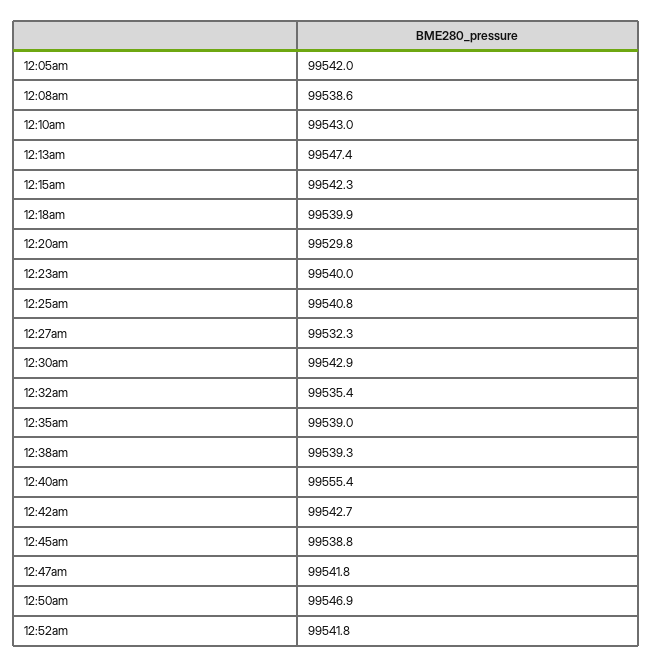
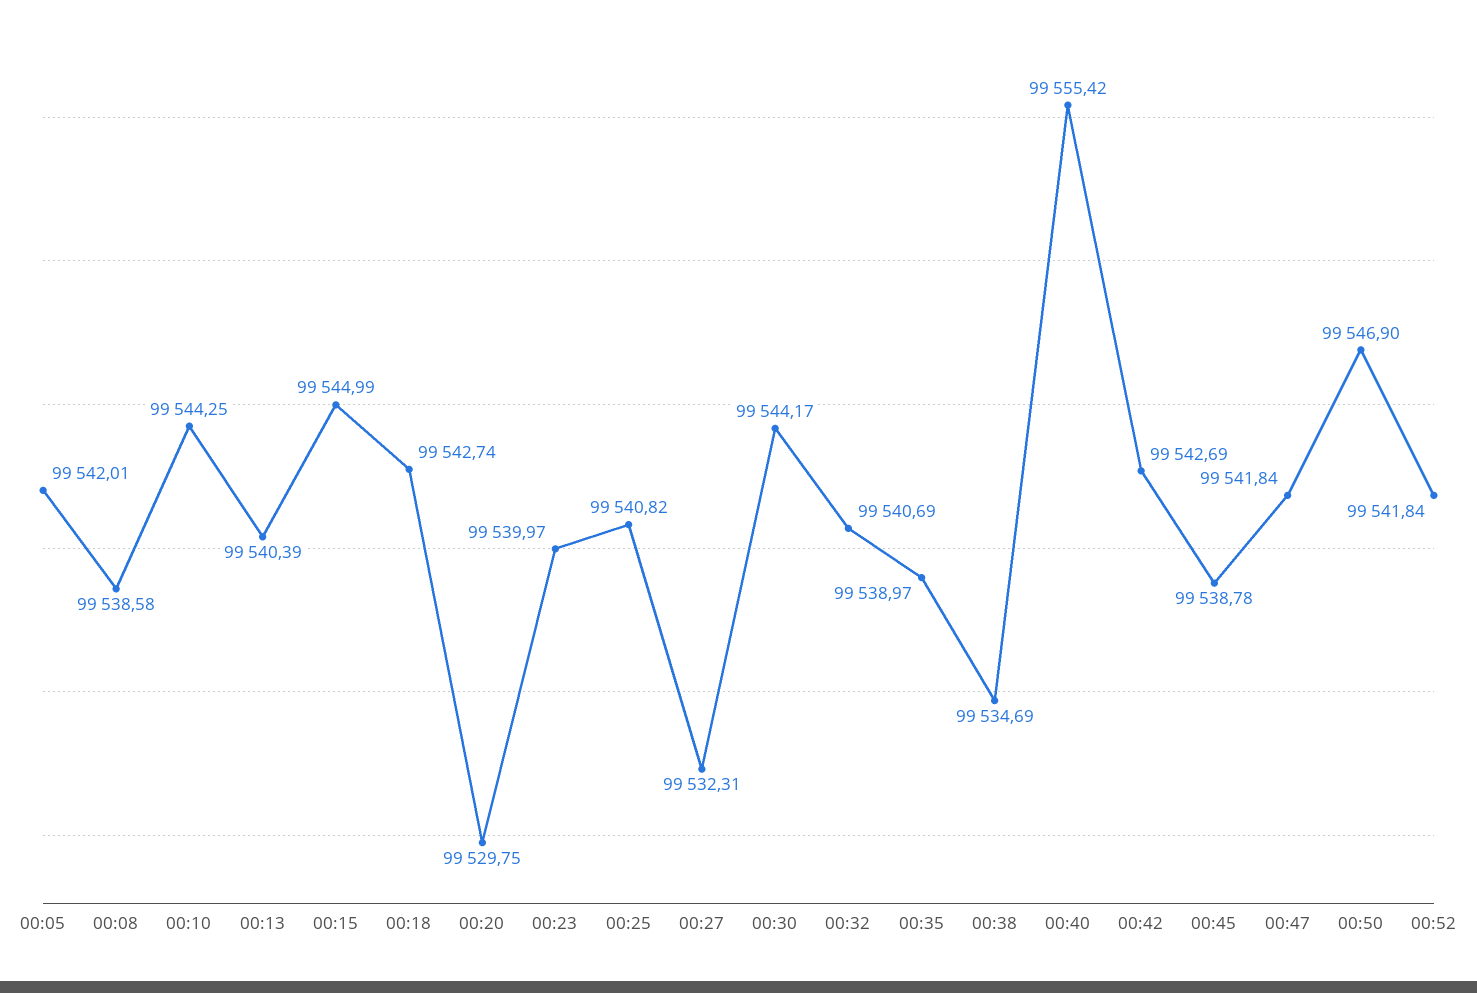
12:10am: 99543 -> 99544.25
12:13am: 99547.4 -> 99540.39
12:15am: 99542.3 -> 99544.99
12:18am: 99539.9 -> 99542.74
12:30am: 99542.9 -> 99544.17
12:32am: 99535.4 -> 99540.69
12:38am: 99539.3 -> 99534.69

